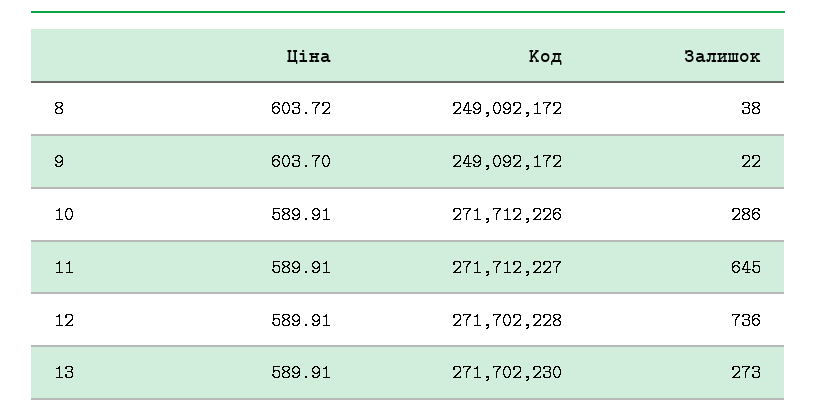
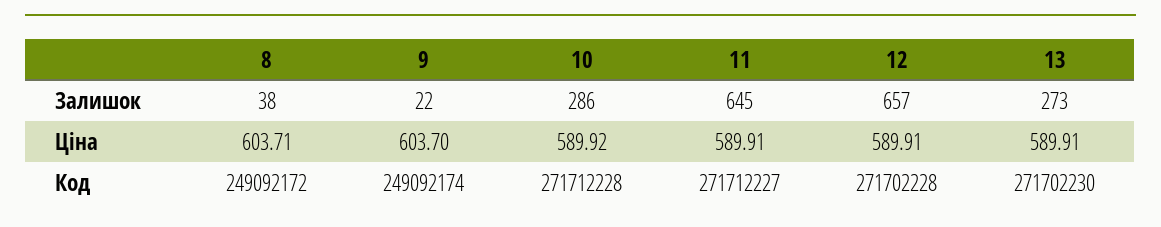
Ціна, 8: 603.72 -> 603.71
Код, 9: 249092172 -> 249092174
Ціна, 10: 589.91 -> 589.92
Код, 10: 271712226 -> 271712228
Залишок, 12: 736 -> 657

